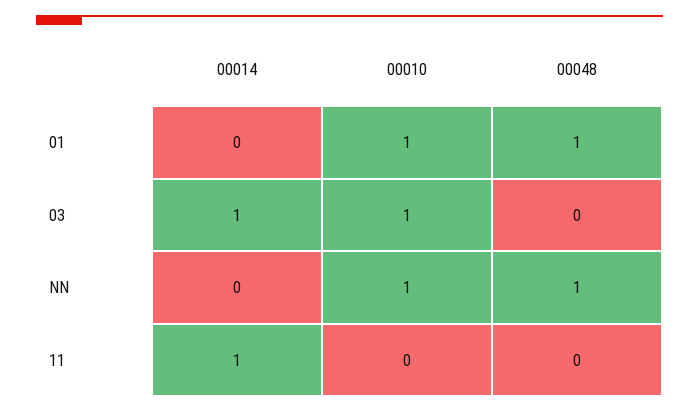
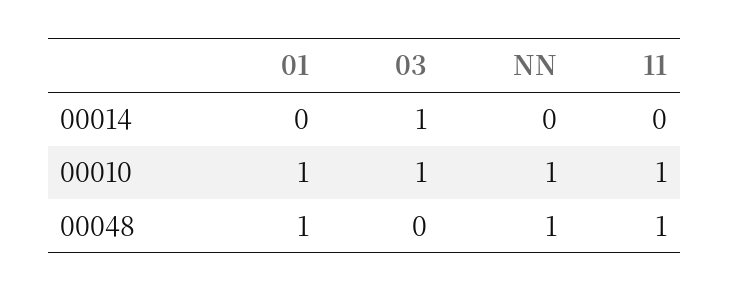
00014, 11: 1 -> 0
00010, 11: 0 -> 1
00048, 11: 0 -> 1

